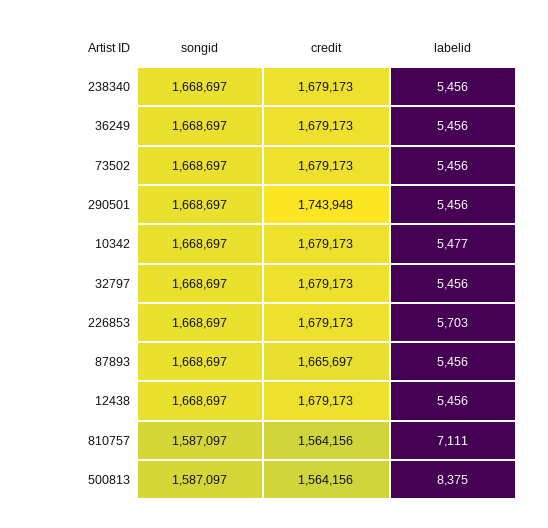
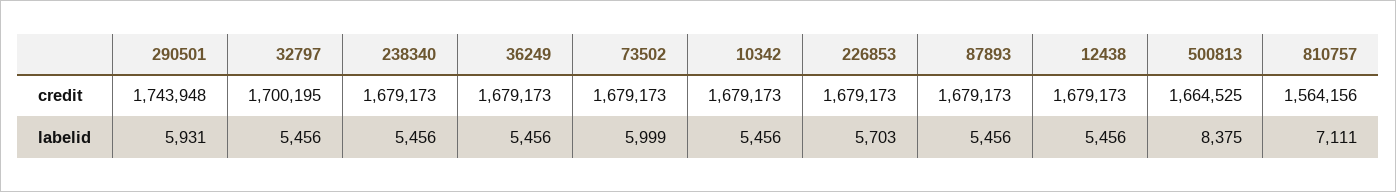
songid, 238340: 1668697 -> none
songid, 36249: 1668697 -> none
songid, 73502: 1668697 -> none
labelid, 73502: 5456 -> 5999
songid, 290501: 1668697 -> none
labelid, 290501: 5456 -> 5931
songid, 10342: 1668697 -> none
labelid, 10342: 5477 -> 5456
songid, 32797: 1668697 -> none
credit, 32797: 1679173 -> 1700195
songid, 226853: 1668697 -> none
songid, 87893: 1668697 -> none
credit, 87893: 1665697 -> 1679173
songid, 12438: 1668697 -> none
songid, 810757: 1587097 -> none
songid, 500813: 1587097 -> none
credit, 500813: 1564156 -> 1664525

